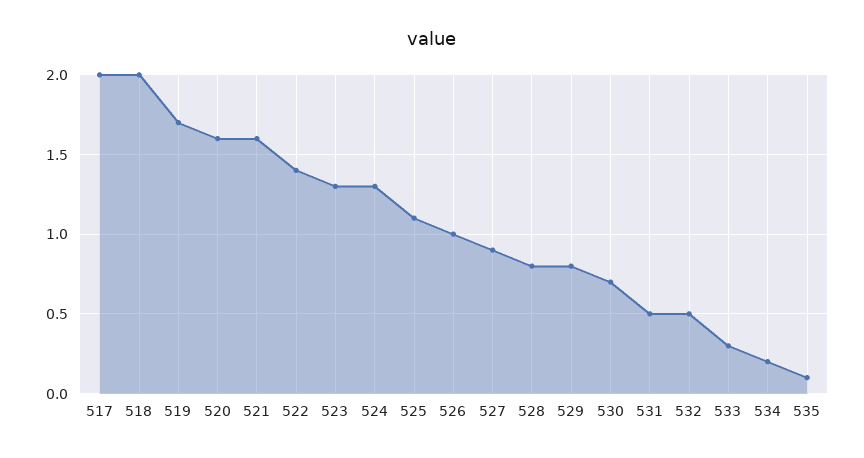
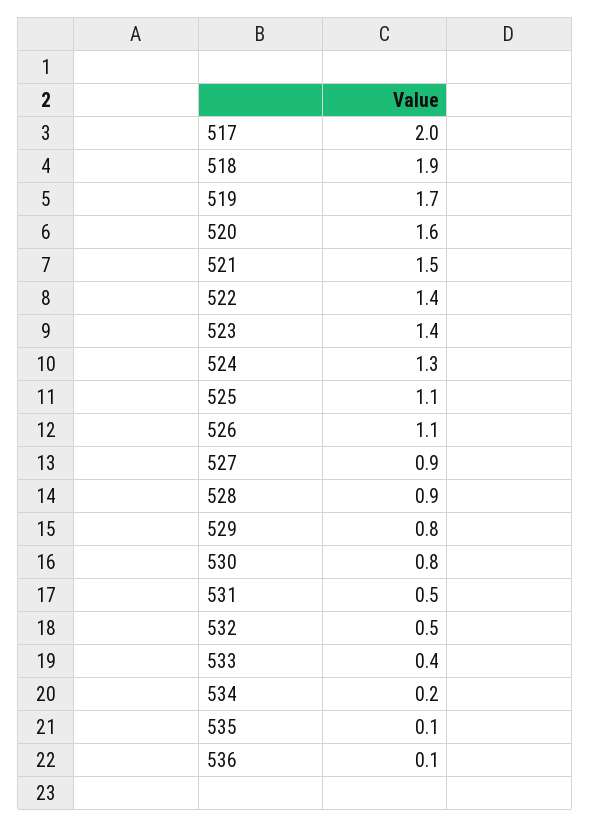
518: 2 -> 1.9
521: 1.6 -> 1.5
523: 1.3 -> 1.4
526: 1 -> 1.1
528: 0.8 -> 0.9
530: 0.7 -> 0.8
533: 0.3 -> 0.4
536: none -> 0.1

